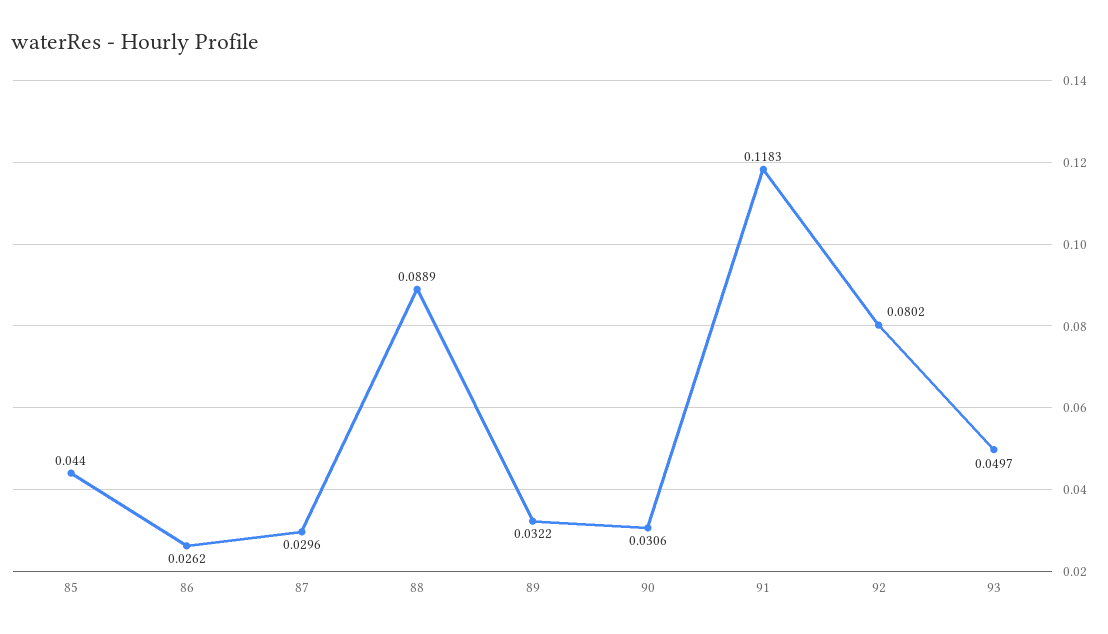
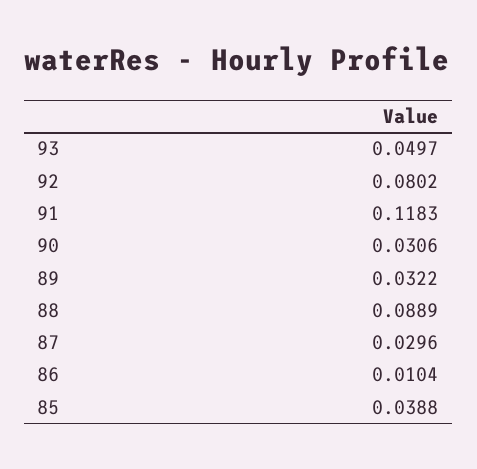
85: 0.044 -> 0.0388
86: 0.0262 -> 0.0104

